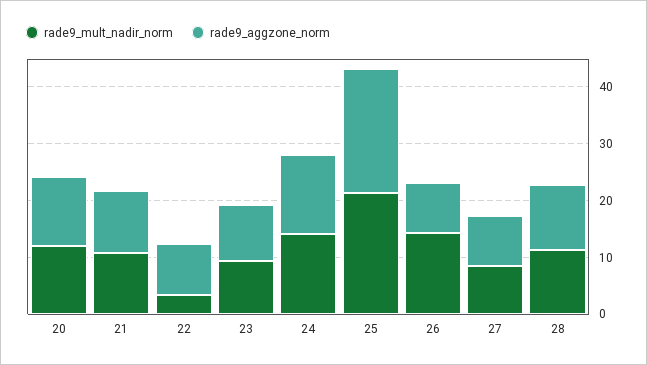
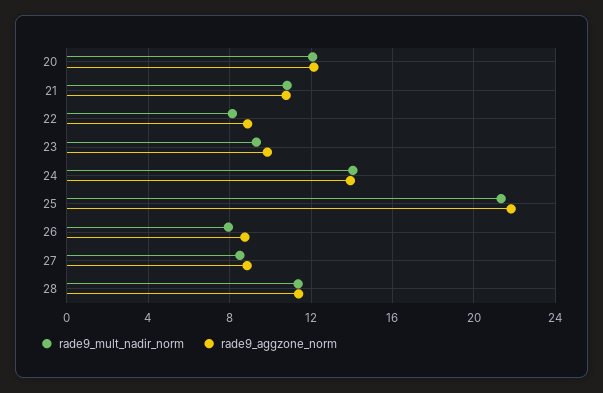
rade9_mult_nadir_norm, 22: 4 -> 8
rade9_mult_nadir_norm, 26: 14 -> 8

